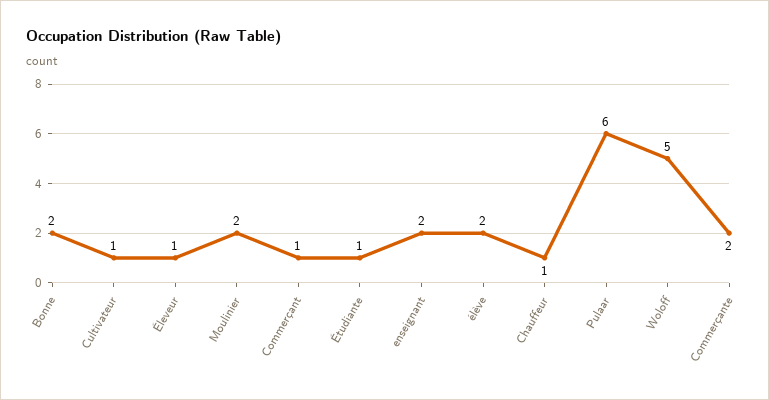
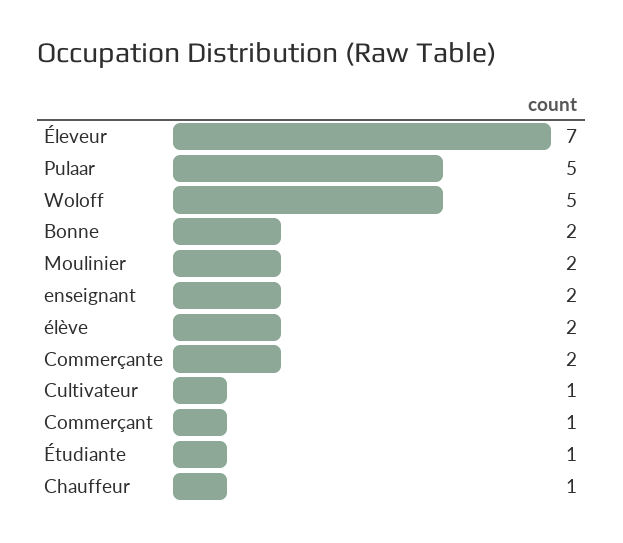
Éleveur: 1 -> 7
Pulaar: 6 -> 5

